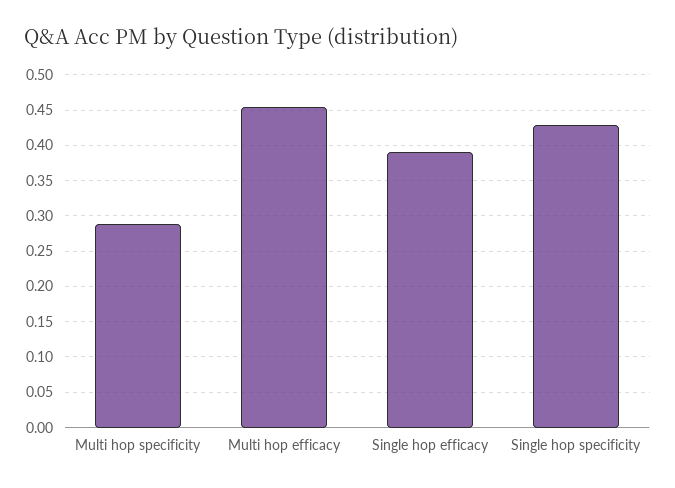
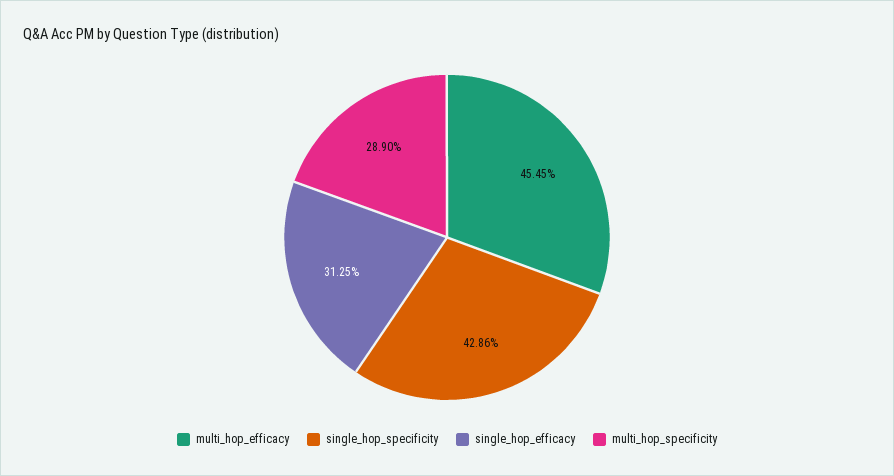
Single hop efficacy: 0.39 -> 0.3125

